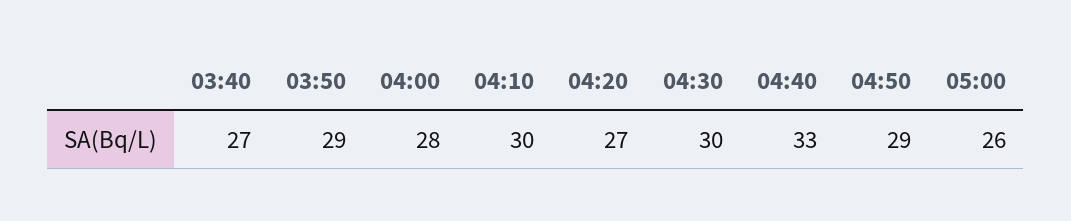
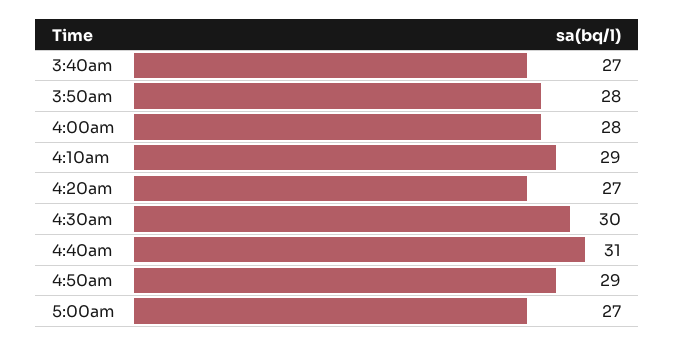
03:50: 29 -> 28
04:10: 30 -> 29
04:40: 33 -> 31
05:00: 26 -> 27

